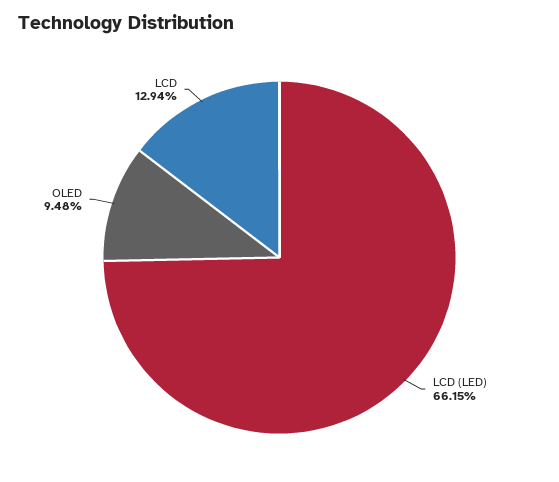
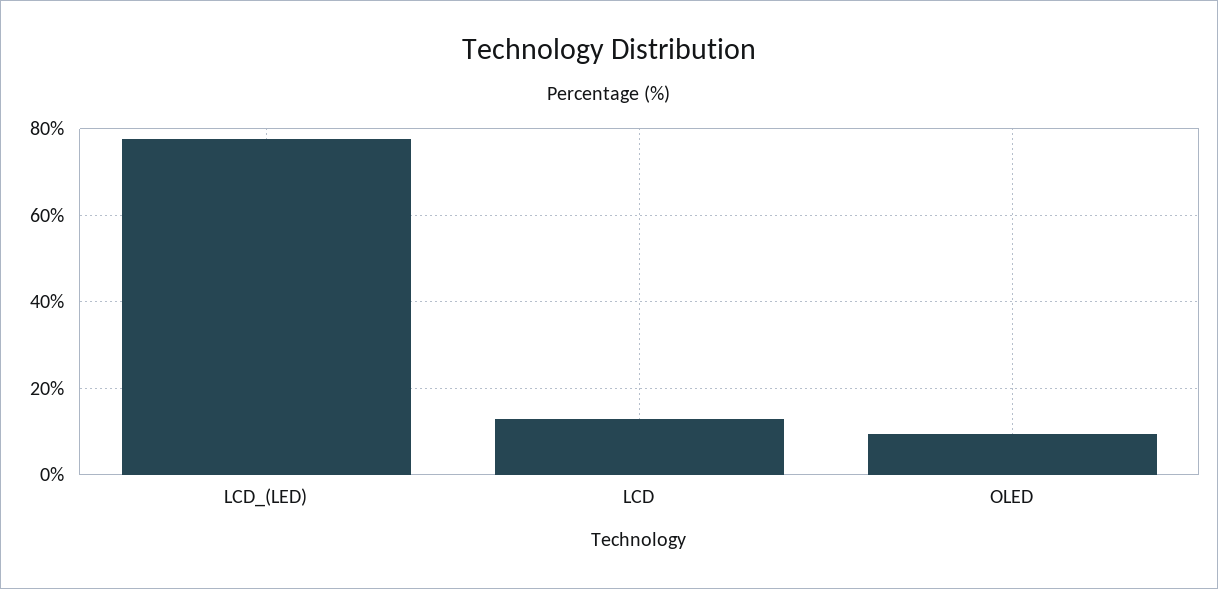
LCD (LED): 66.15 -> 78

